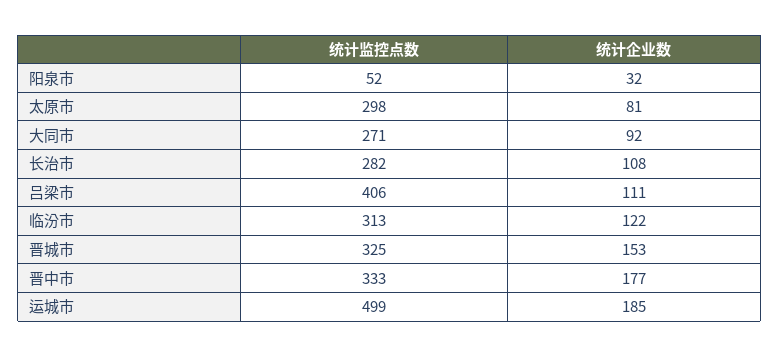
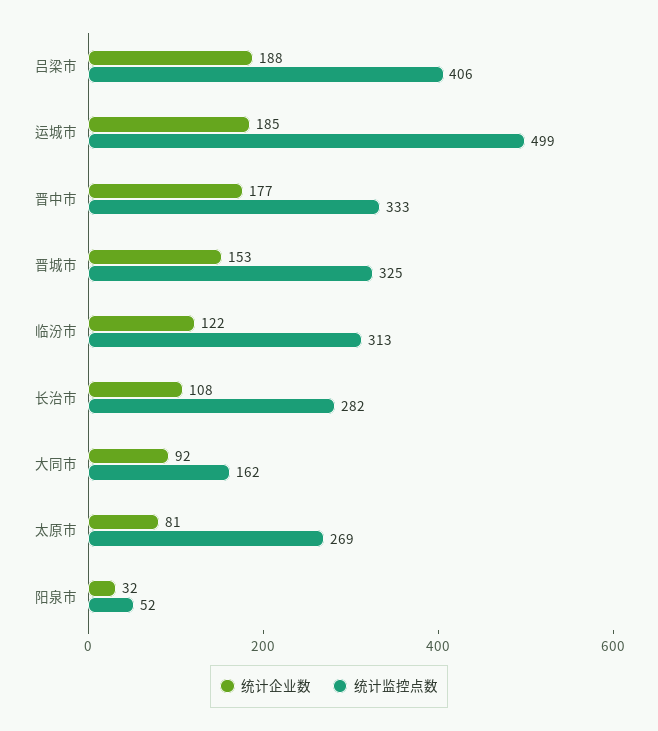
统计监控点数, 太原市: 298 -> 269
统计监控点数, 大同市: 271 -> 162
统计企业数, 吕梁市: 111 -> 188

